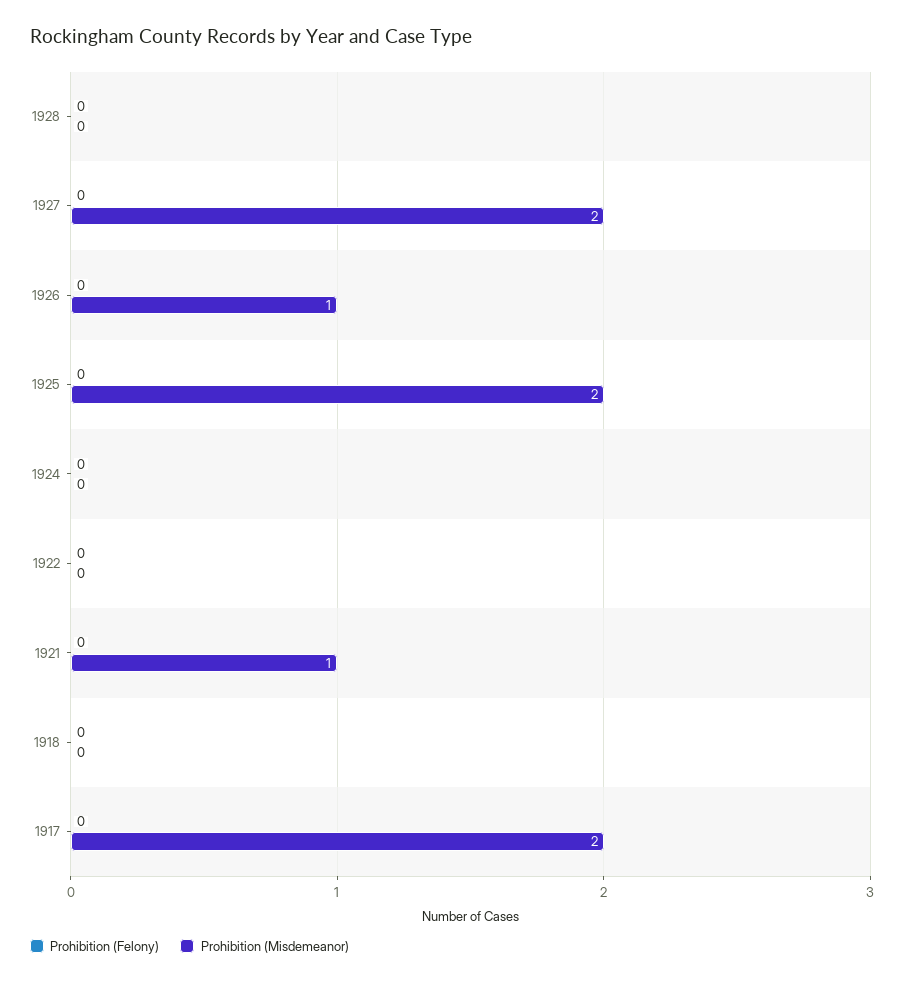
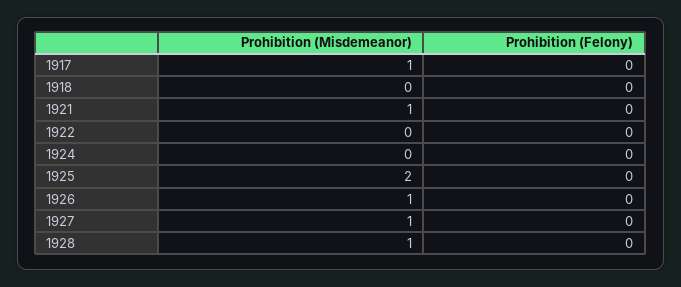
Prohibition (Misdemeanor), 1928: 0 -> 1
Prohibition (Misdemeanor), 1927: 2 -> 1
Prohibition (Misdemeanor), 1917: 2 -> 1

